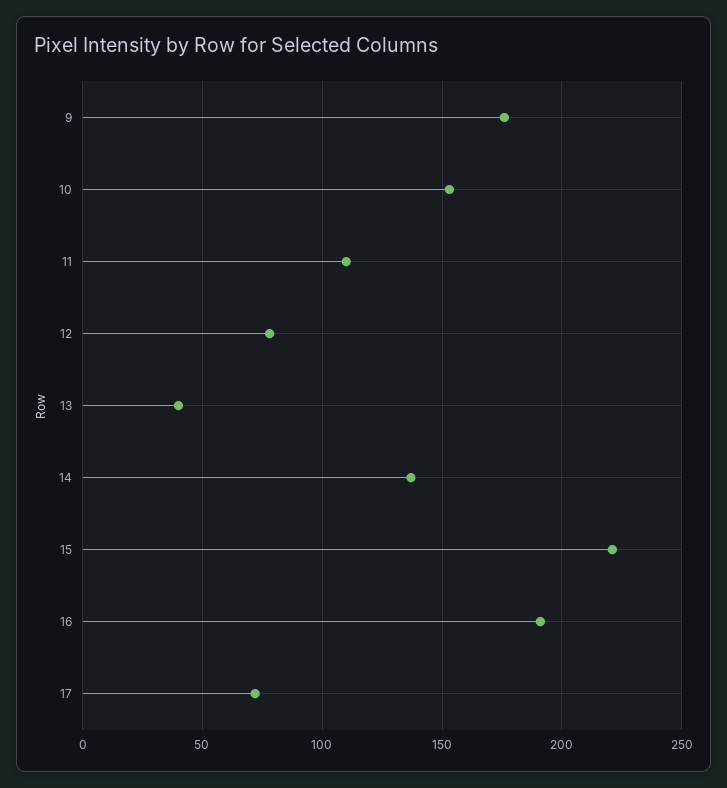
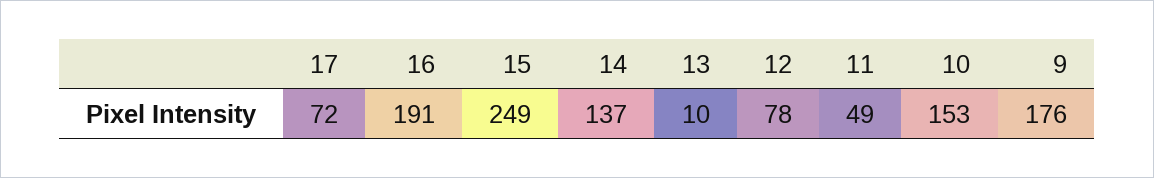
11: 110 -> 49
13: 40 -> 10
15: 220 -> 249

